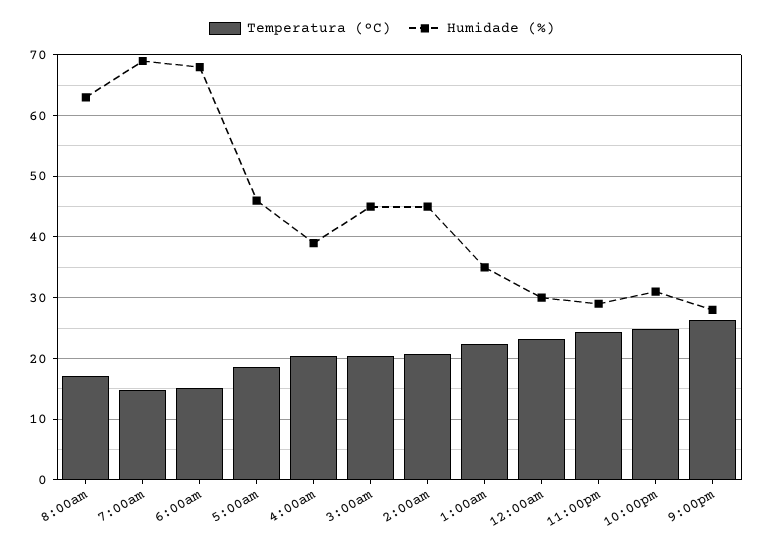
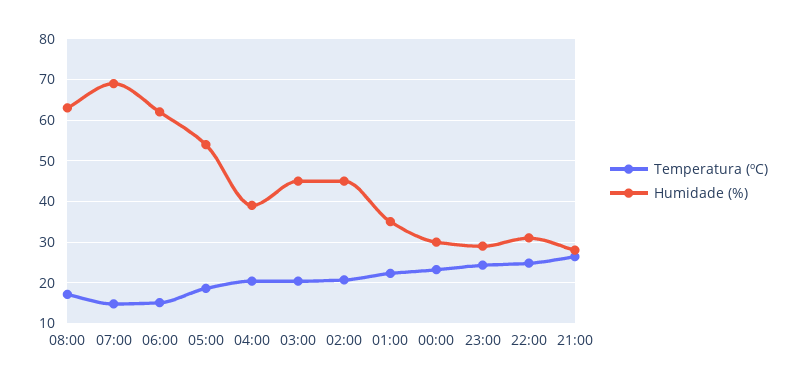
Humidade (%), 6:00am: 68 -> 62
Humidade (%), 5:00am: 46 -> 54

